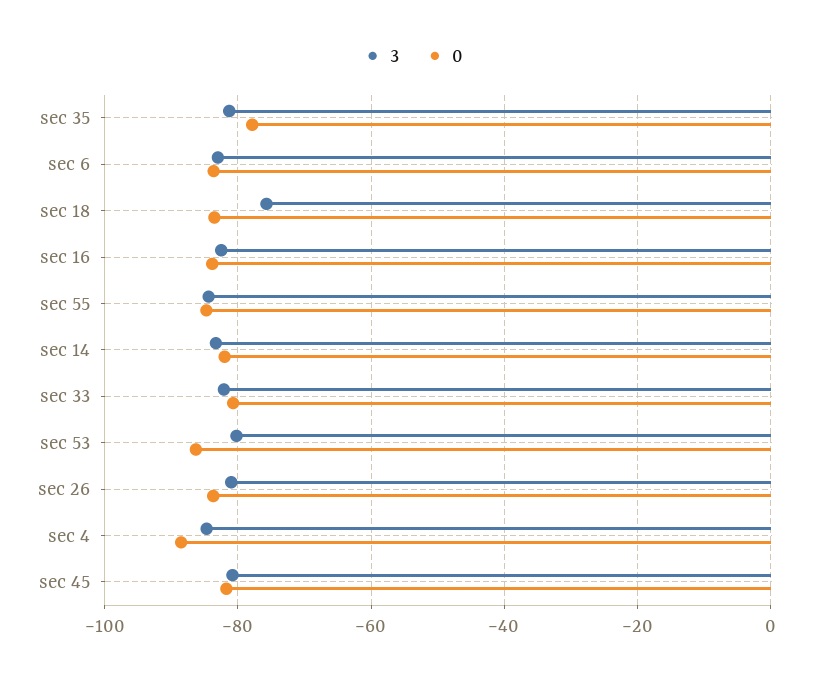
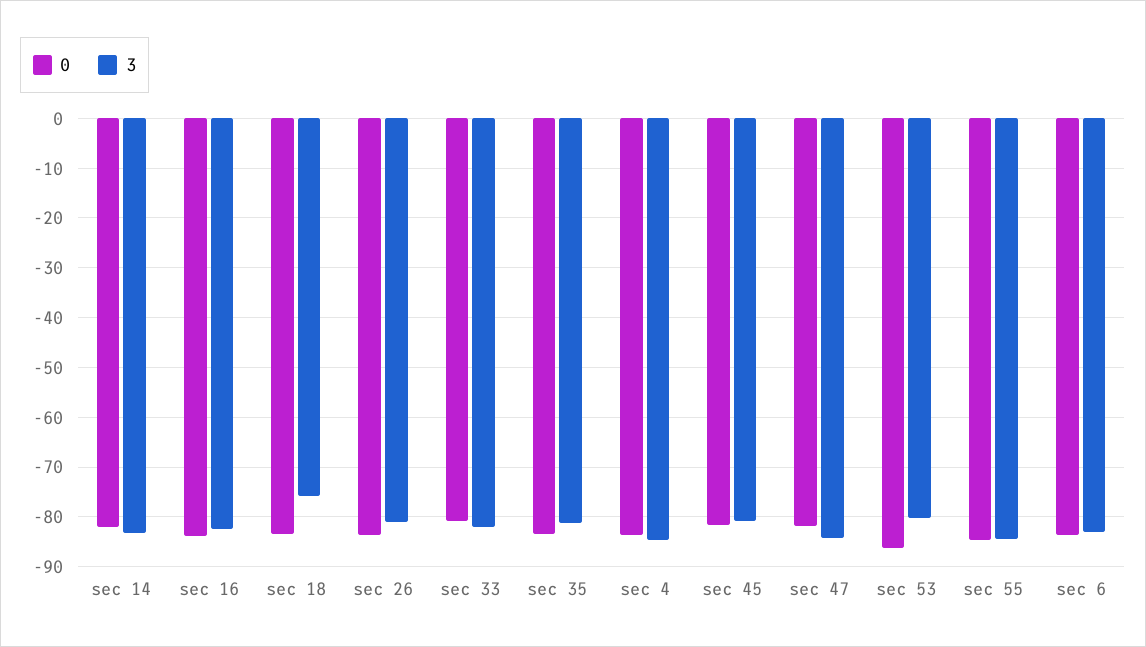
0, sec 35: -78 -> -84
0, sec 4: -88 -> -84
0, sec 47: none -> -82
3, sec 47: none -> -84

